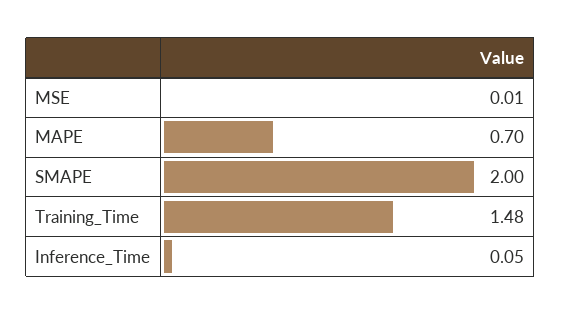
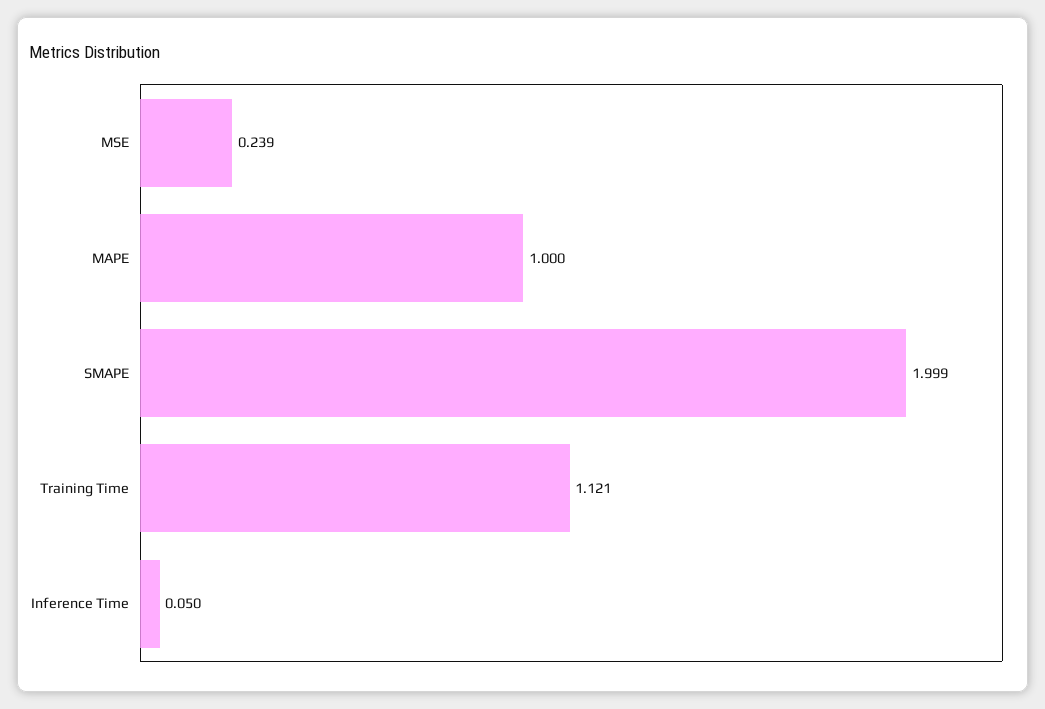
MSE: 0.01 -> 0.239
MAPE: 0.7 -> 1
Training_Time: 1.48 -> 1.121

